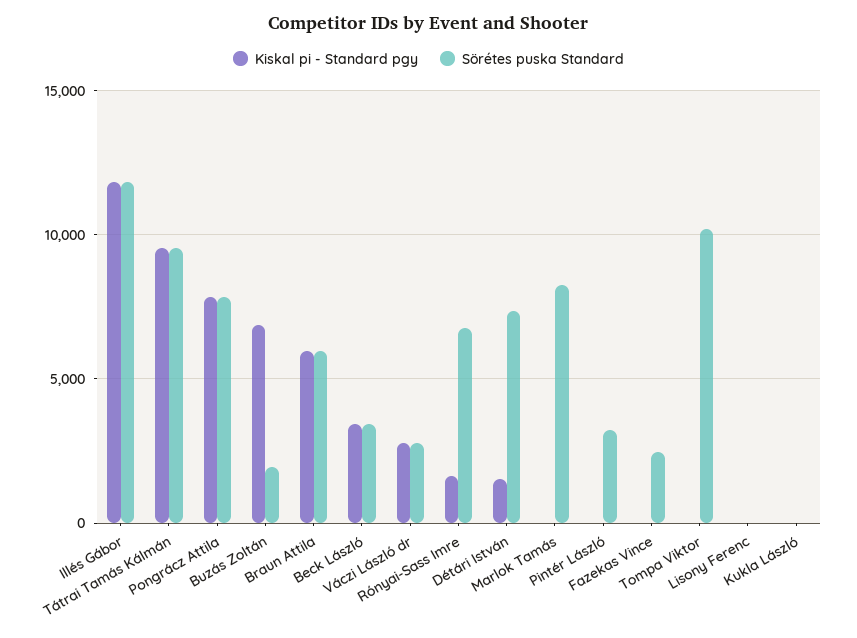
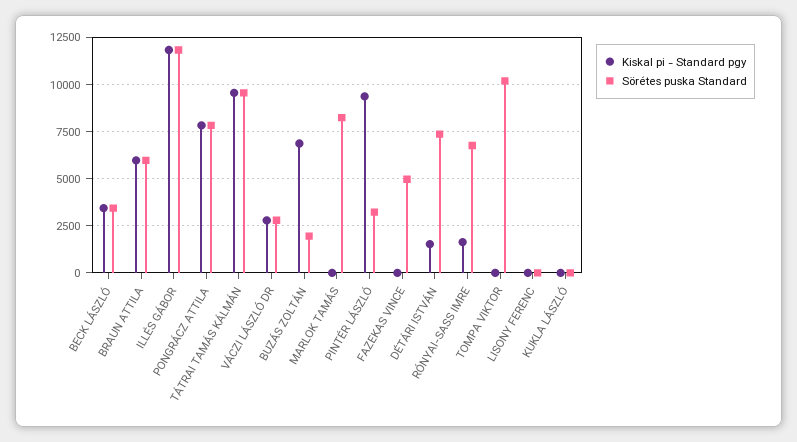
Kiskal pi - Standard pgy, Pintér László: 0 -> 9500
Sörétes puska Standard, Fazekas Vince: 2500 -> 5000

